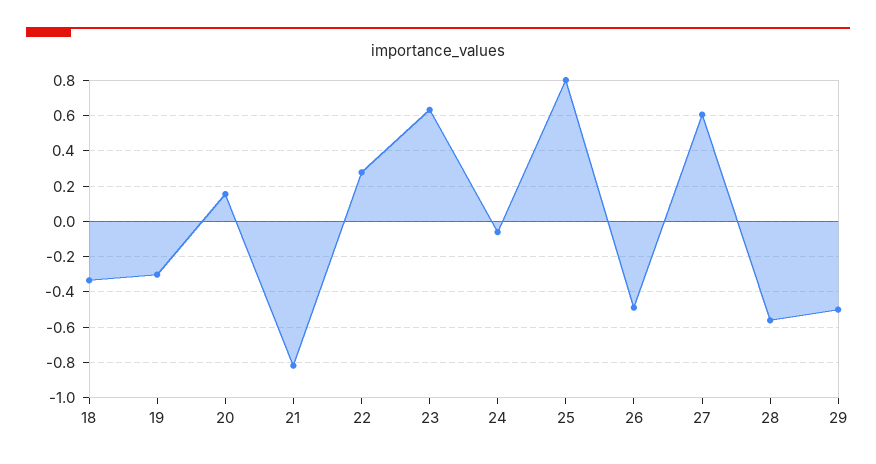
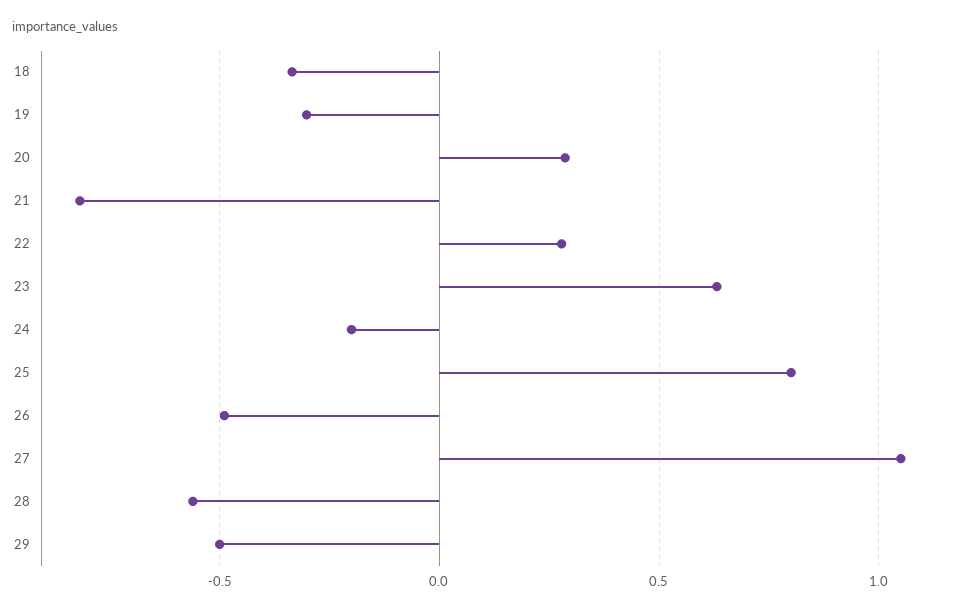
20: 0.15 -> 0.3
24: -0.05 -> -0.2
27: 0.6 -> 1.05

